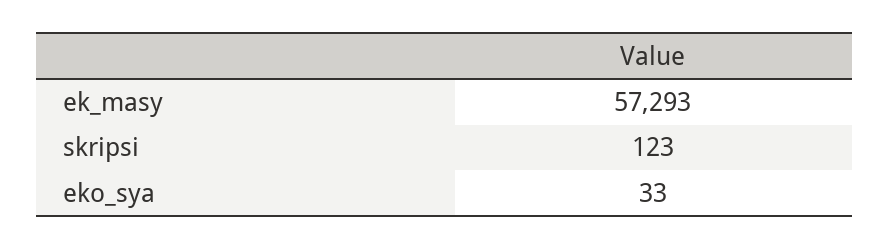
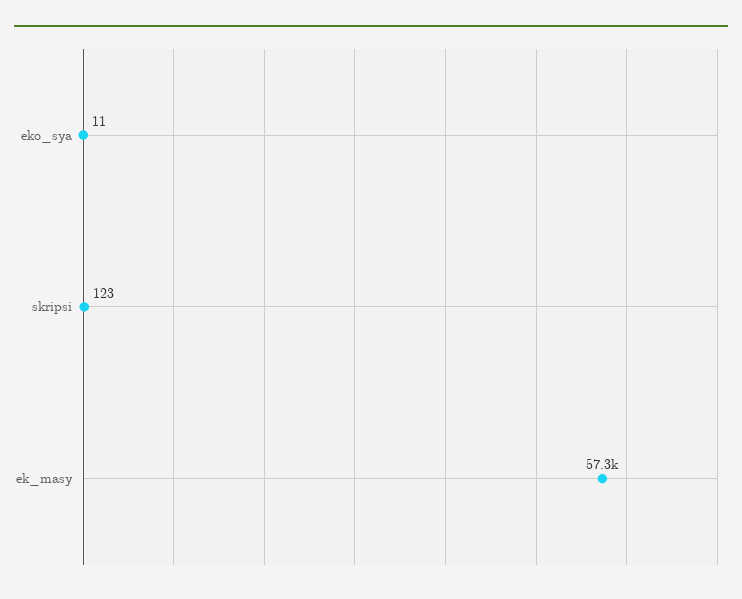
eko_sya: 33 -> 11

